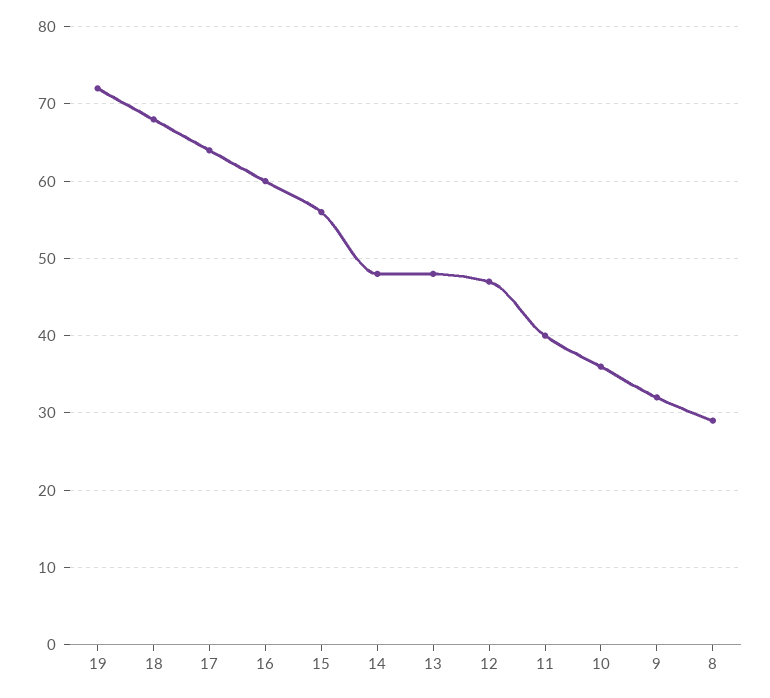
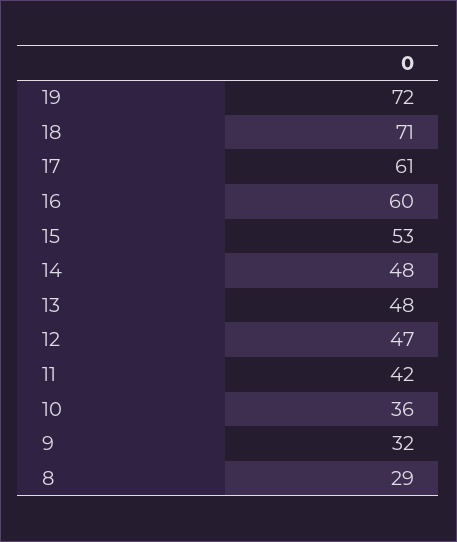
18: 68 -> 71
17: 64 -> 61
15: 56 -> 53
11: 40 -> 42

